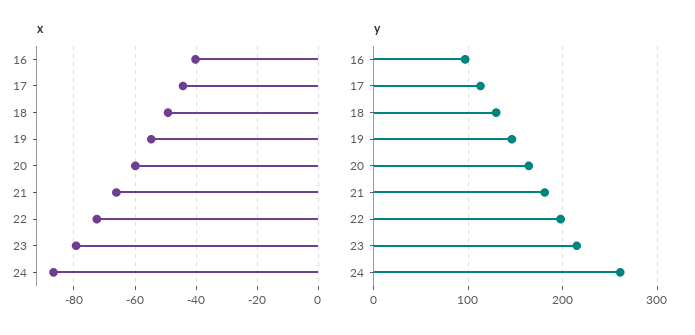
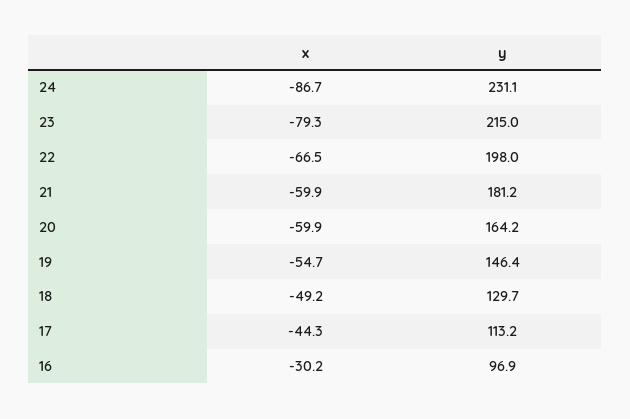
x, 16: -40 -> -30.2
x, 21: -66 -> -59.9
x, 22: -72 -> -66.5
y, 24: 260 -> 231.1

